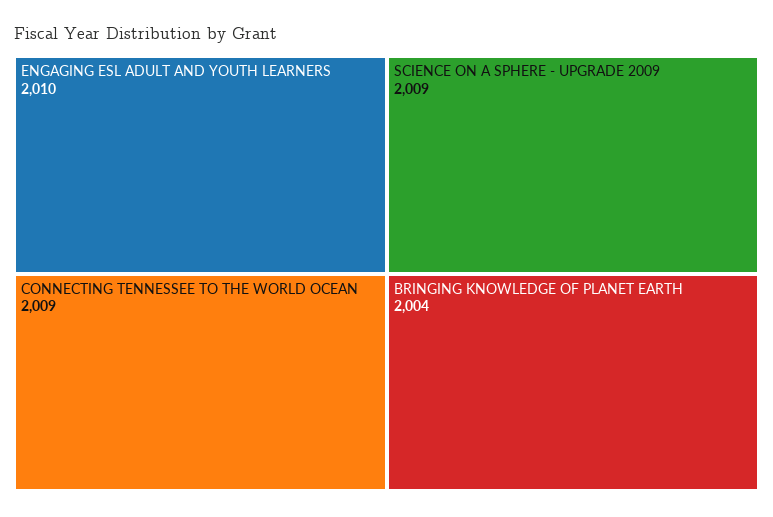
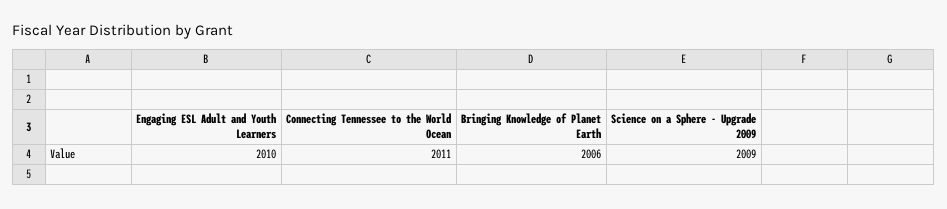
CONNECTING TENNESSEE TO THE WORLD OCEAN: 2009 -> 2011
BRINGING KNOWLEDGE OF PLANET EARTH: 2004 -> 2006

